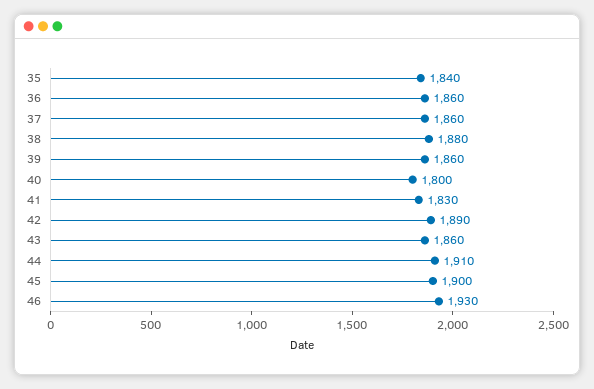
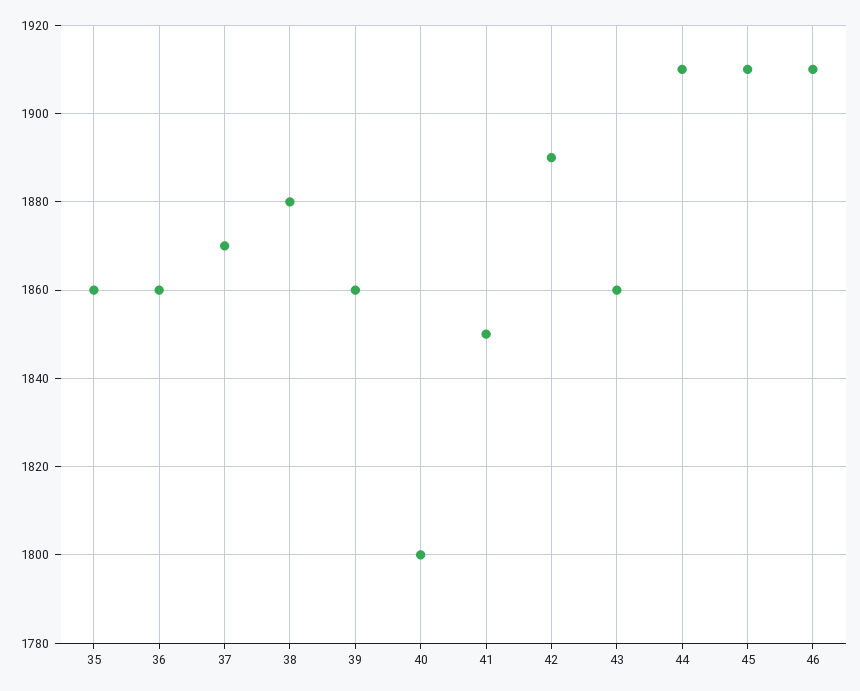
35: 1840 -> 1860
37: 1860 -> 1870
41: 1830 -> 1850
45: 1900 -> 1910
46: 1930 -> 1910

